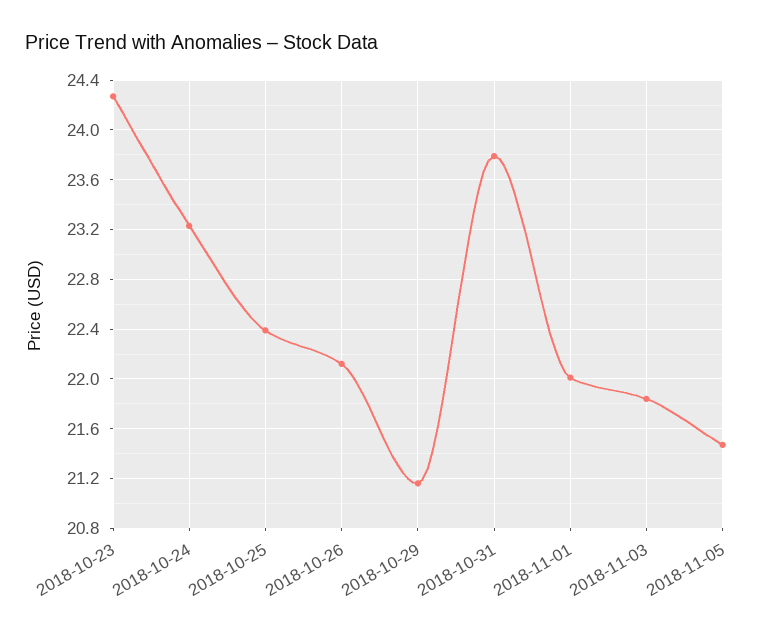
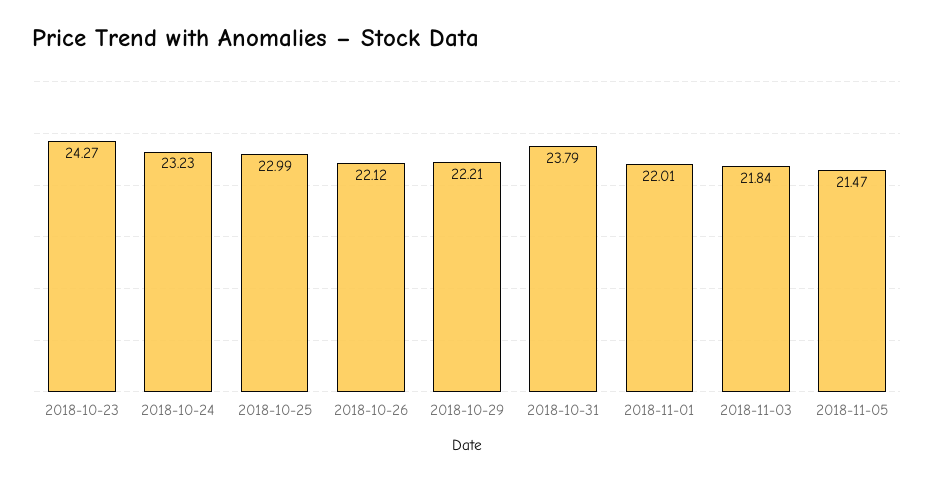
2018-10-25: 22.4 -> 22.99
2018-10-29: 21.15 -> 22.21

